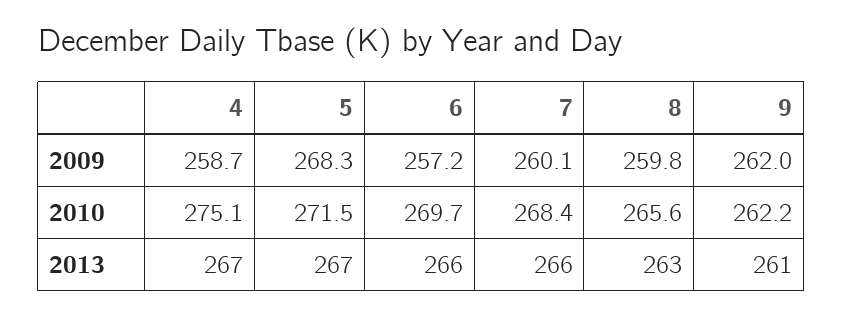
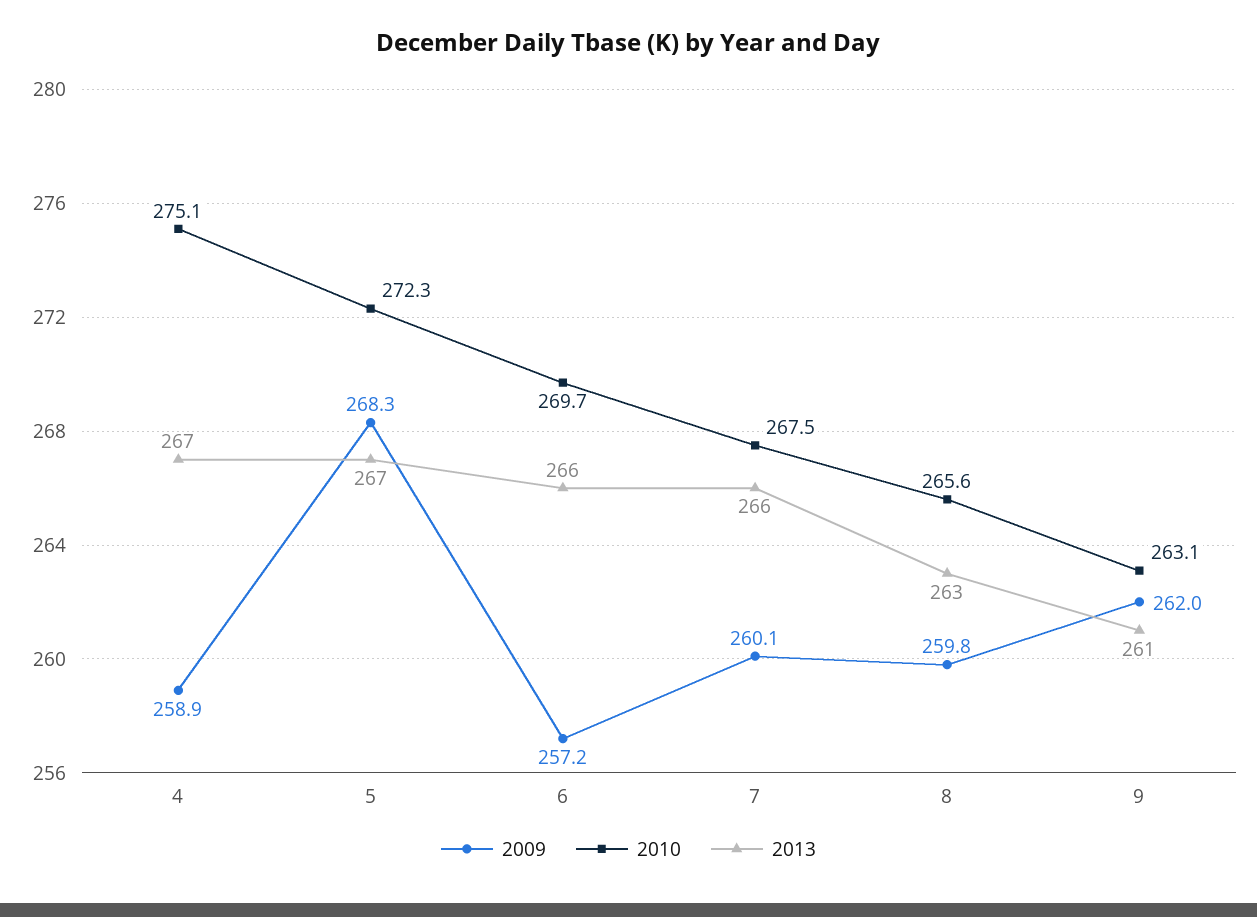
2009, 4: 258.7 -> 258.9
2010, 5: 271.5 -> 272.3
2010, 7: 268.4 -> 267.5
2010, 9: 262.2 -> 263.1

